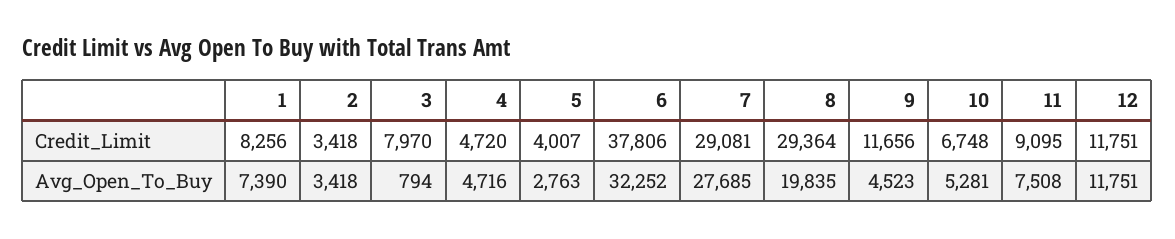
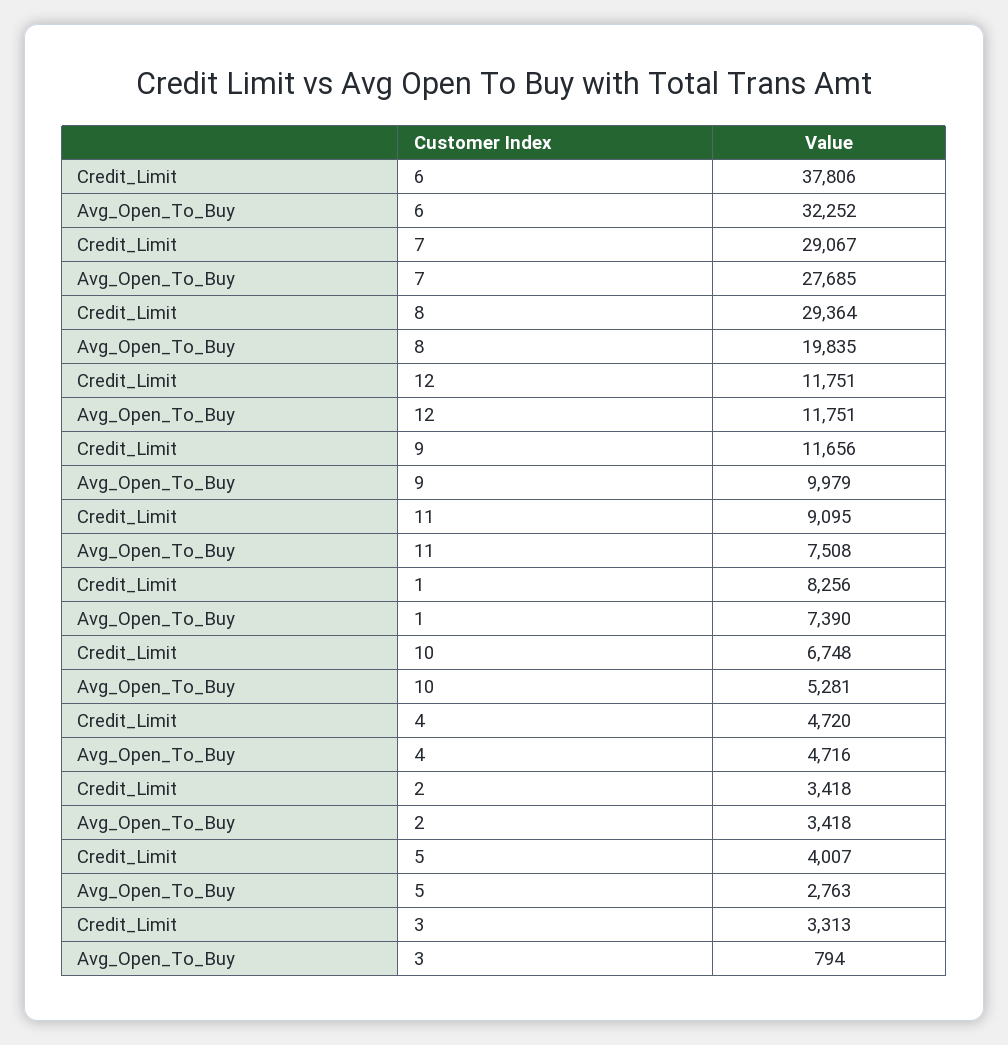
3, Credit_Limit: 7970 -> 3313
7, Credit_Limit: 29081 -> 29067
9, Avg_Open_To_Buy: 4523 -> 9979

